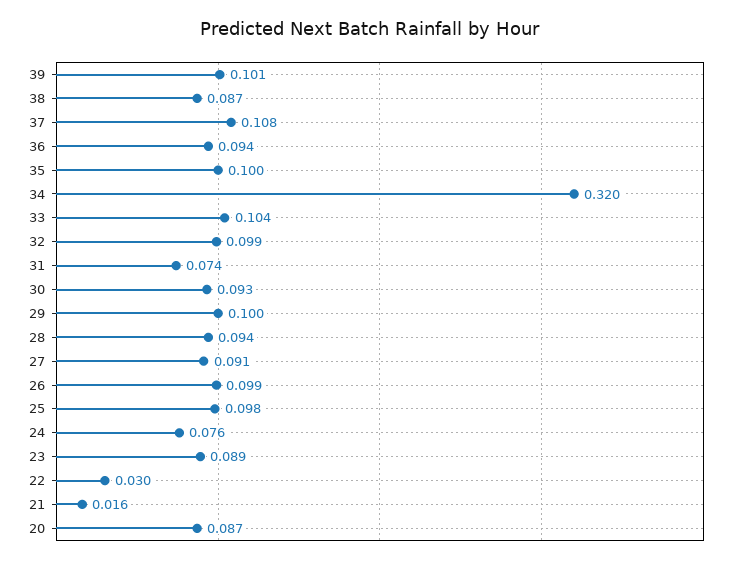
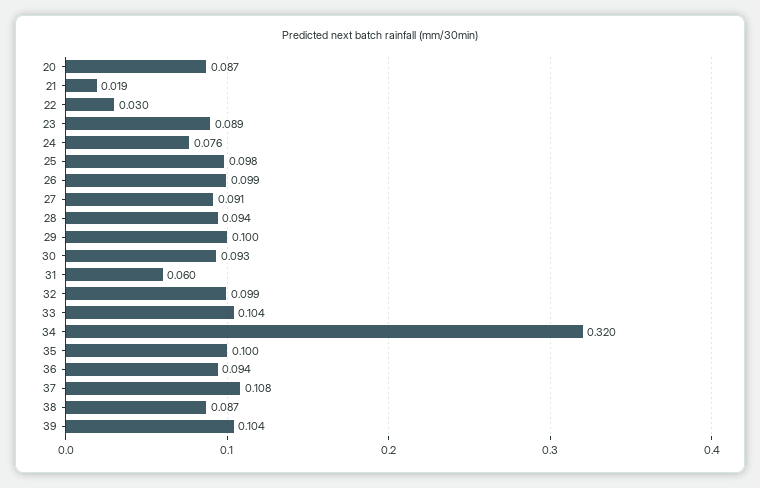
39: 0.101 -> 0.104
31: 0.074 -> 0.06
21: 0.016 -> 0.019

